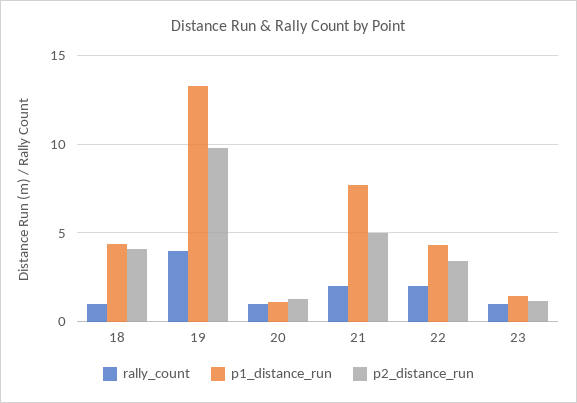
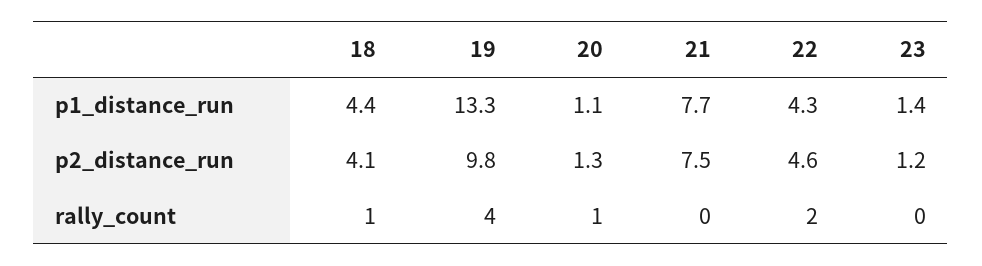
rally_count, 21: 2 -> 0
p2_distance_run, 21: 5 -> 7.5
p2_distance_run, 22: 3.5 -> 4.6
rally_count, 23: 1 -> 0

